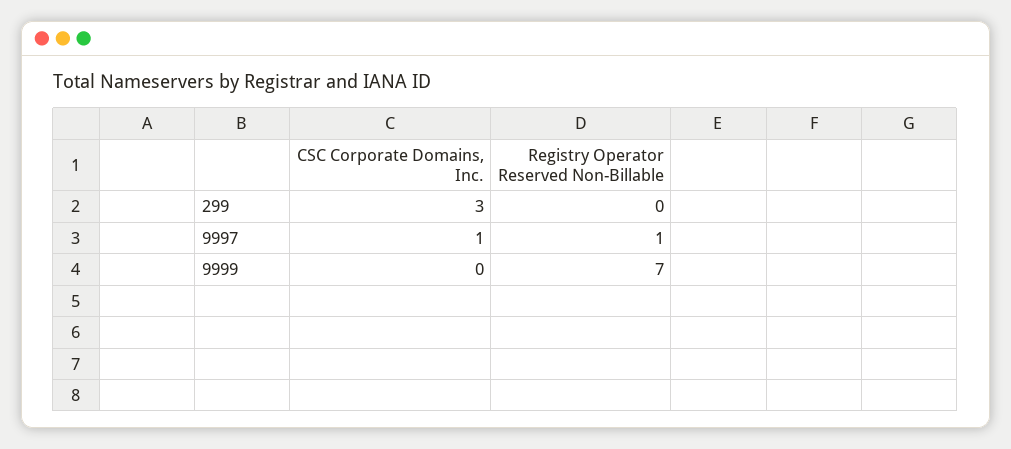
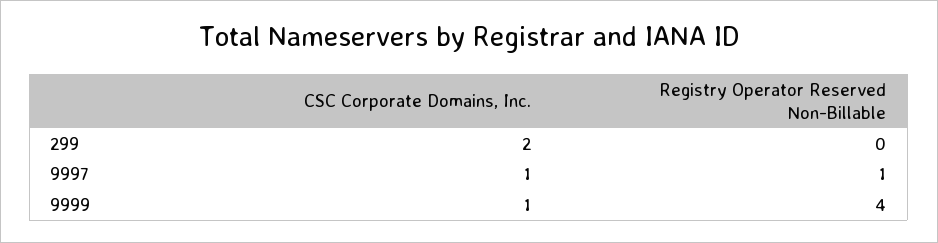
CSC Corporate Domains, Inc., 299: 3 -> 2
CSC Corporate Domains, Inc., 9999: 0 -> 1
Registry Operator Reserved Non-Billable, 9999: 7 -> 4

